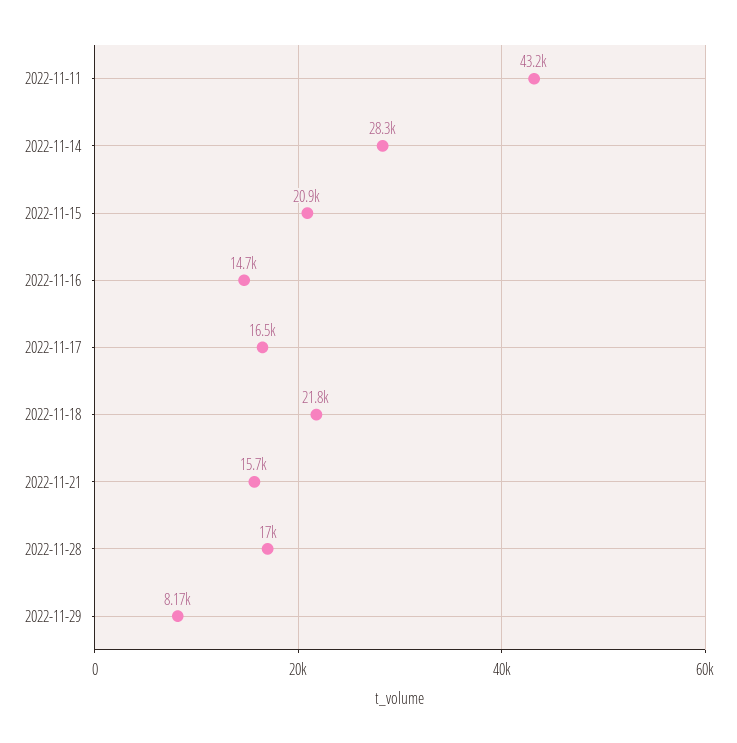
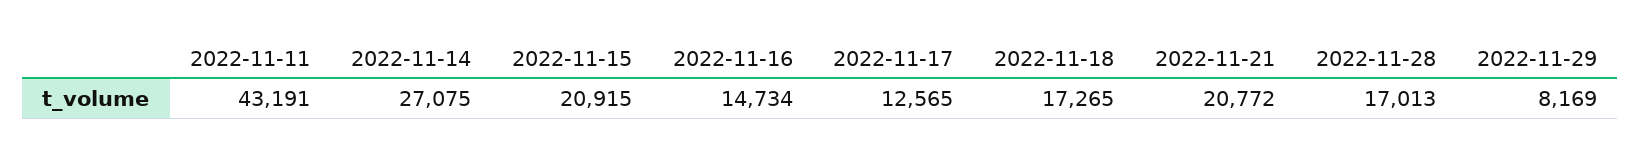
2022-11-14: 28300 -> 27075
2022-11-17: 16500 -> 12565
2022-11-18: 21800 -> 17265
2022-11-21: 15700 -> 20772

